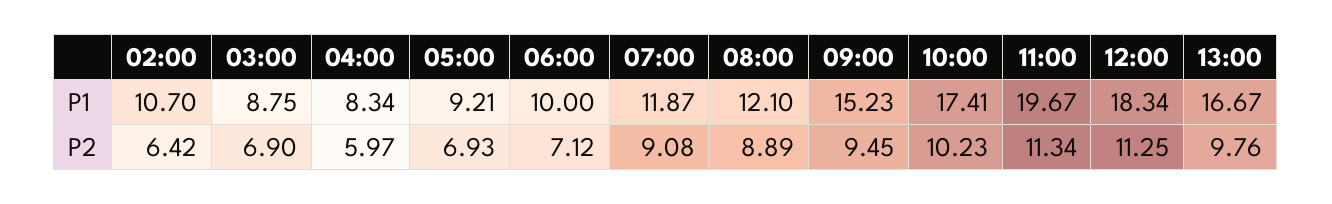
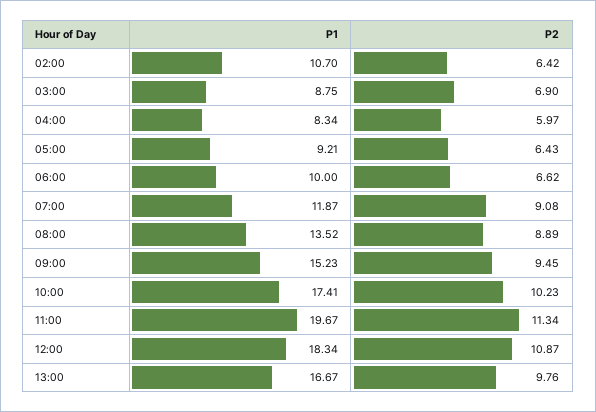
08:00, P1: 12.1 -> 13.52
05:00, P2: 6.93 -> 6.43
06:00, P2: 7.12 -> 6.62
12:00, P2: 11.25 -> 10.87

